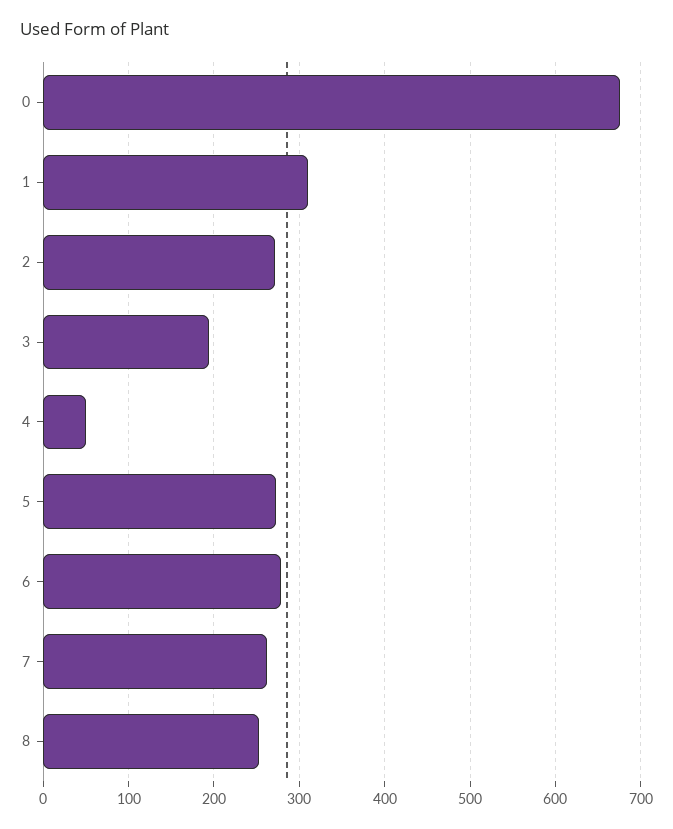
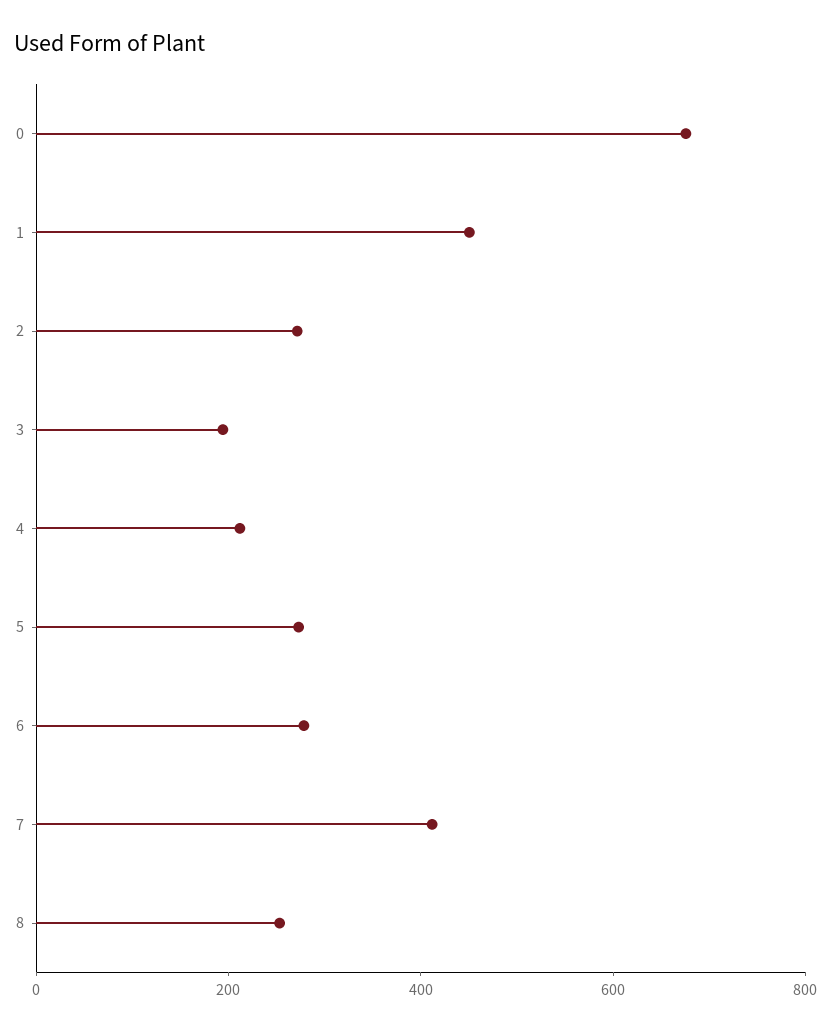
1: 310 -> 450
4: 50 -> 200
7: 260 -> 400

